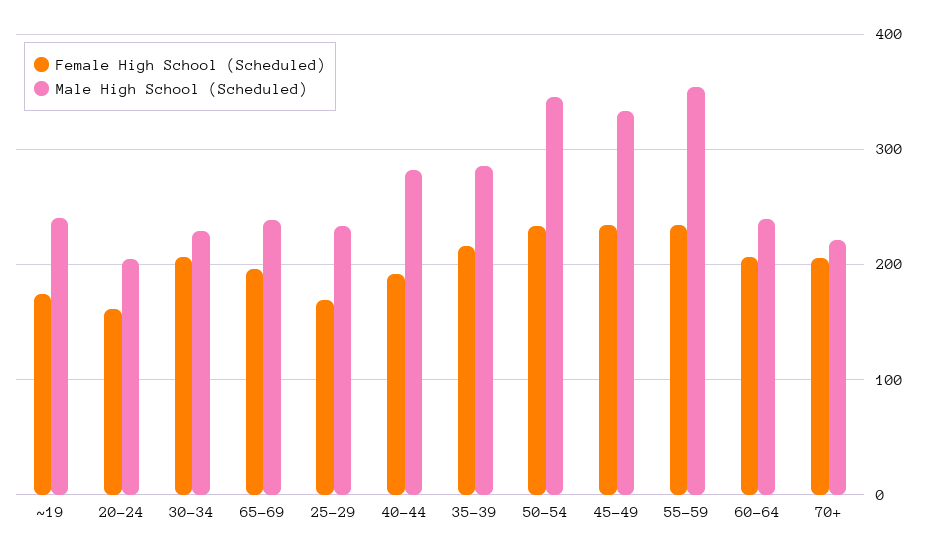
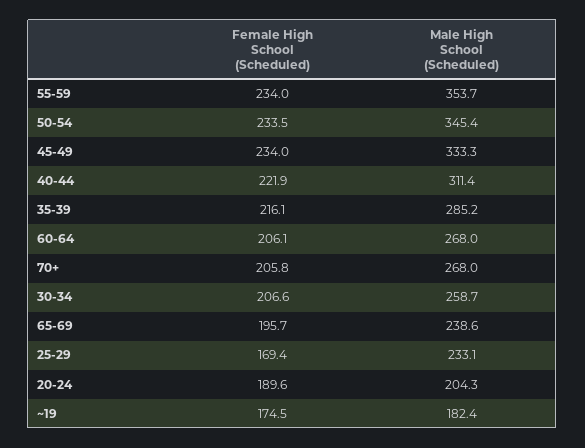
Male High School (Scheduled), ~19: 240 -> 182.4
Female High School (Scheduled), 20-24: 160 -> 189.6
Male High School (Scheduled), 30-34: 230 -> 258.7
Female High School (Scheduled), 40-44: 190 -> 221.9
Male High School (Scheduled), 40-44: 280 -> 311.4
Male High School (Scheduled), 60-64: 240 -> 268
Male High School (Scheduled), 70+: 220 -> 268

